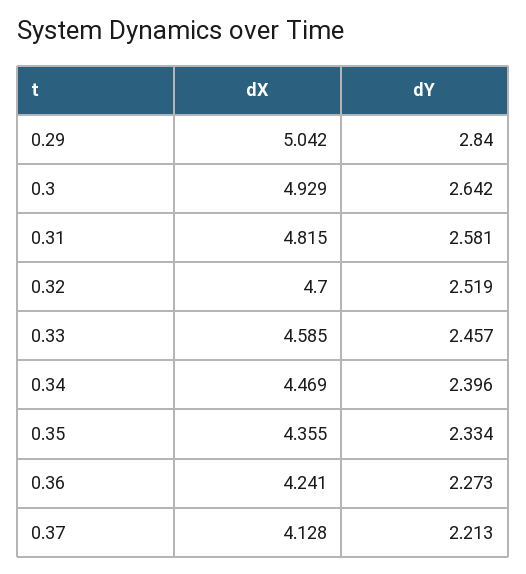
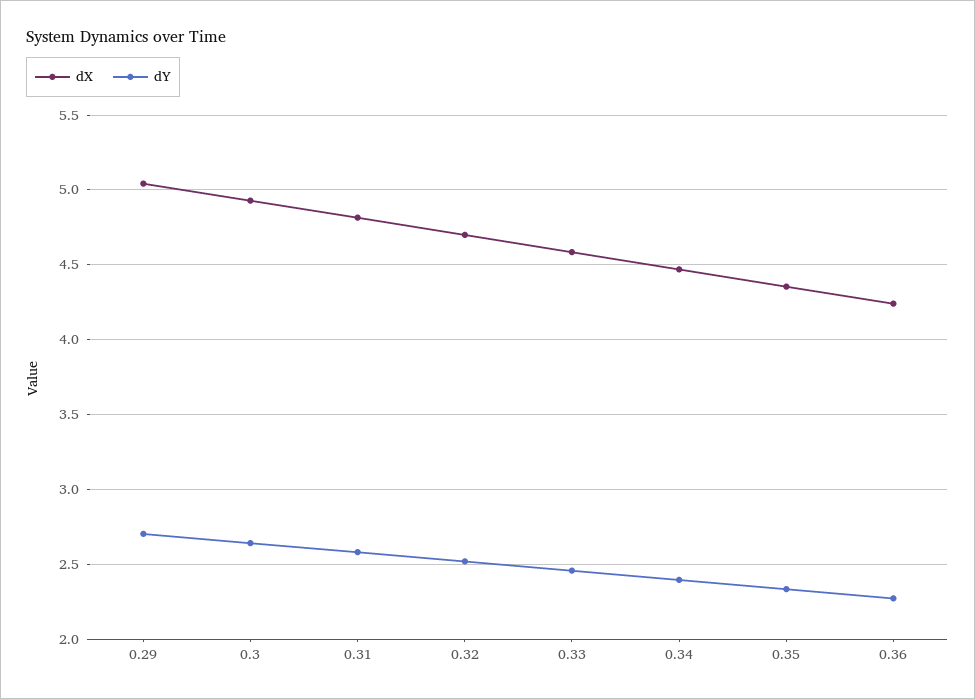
dY, 0.29: 2.84 -> 2.7
dX, 0.37: 4.128 -> none
dY, 0.37: 2.213 -> none

